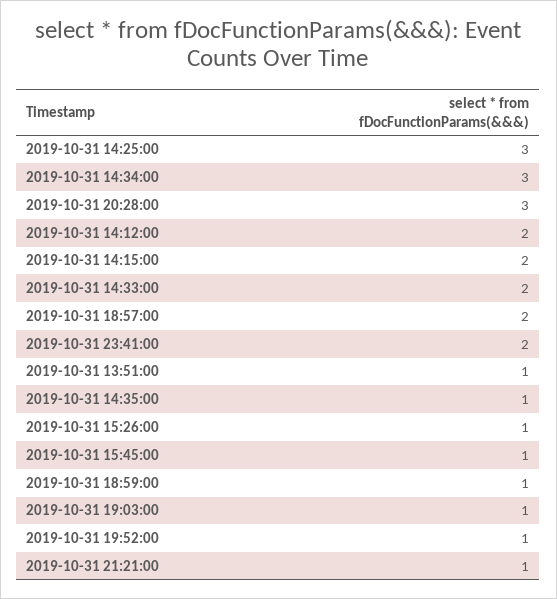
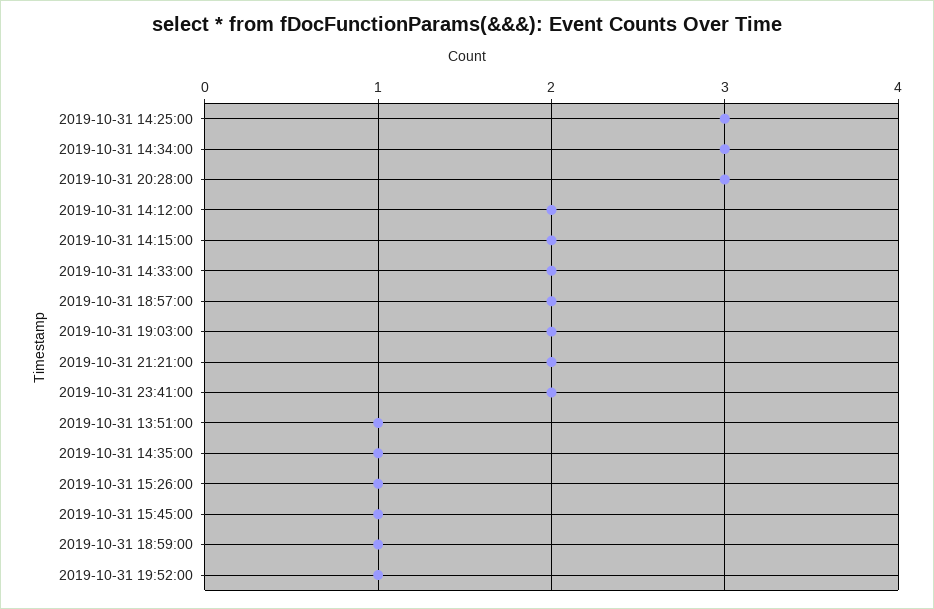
2019-10-31 19:03:00: 1 -> 2
2019-10-31 21:21:00: 1 -> 2

